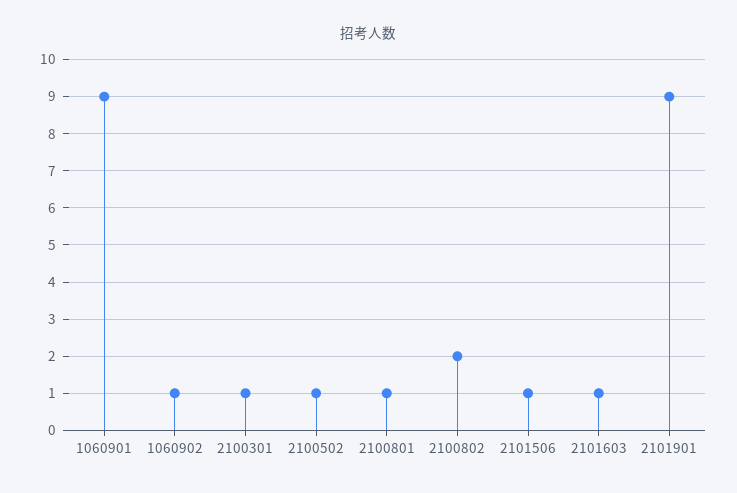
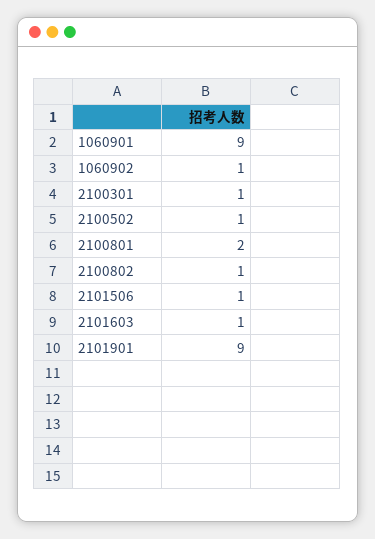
2100801: 1 -> 2
2100802: 2 -> 1

